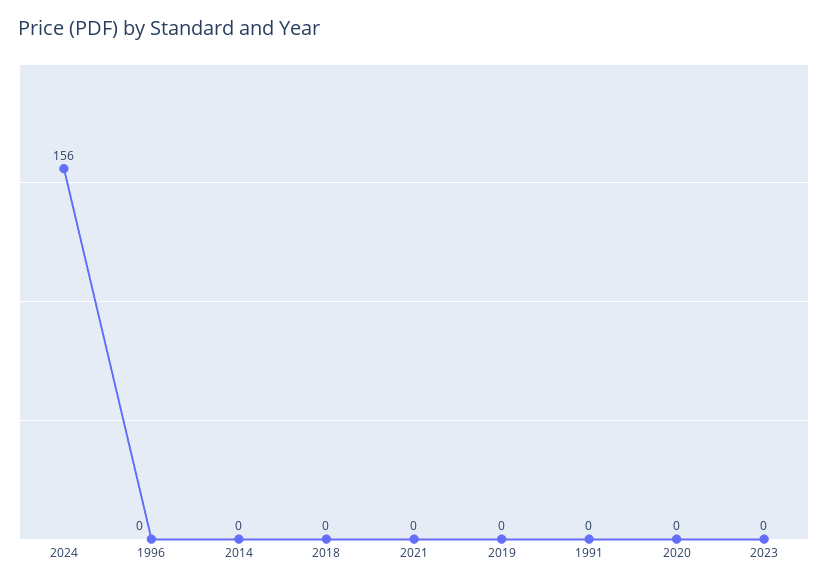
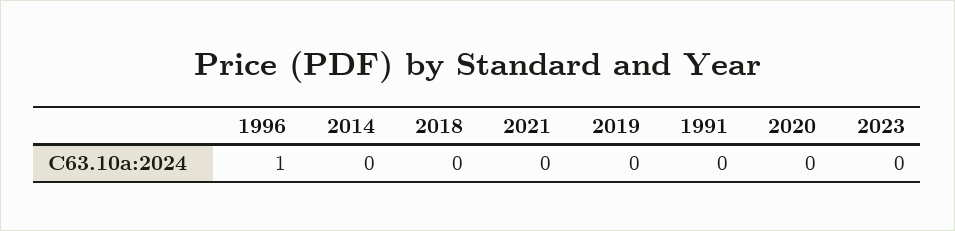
2024: 156 -> none
1996: 0 -> 1

